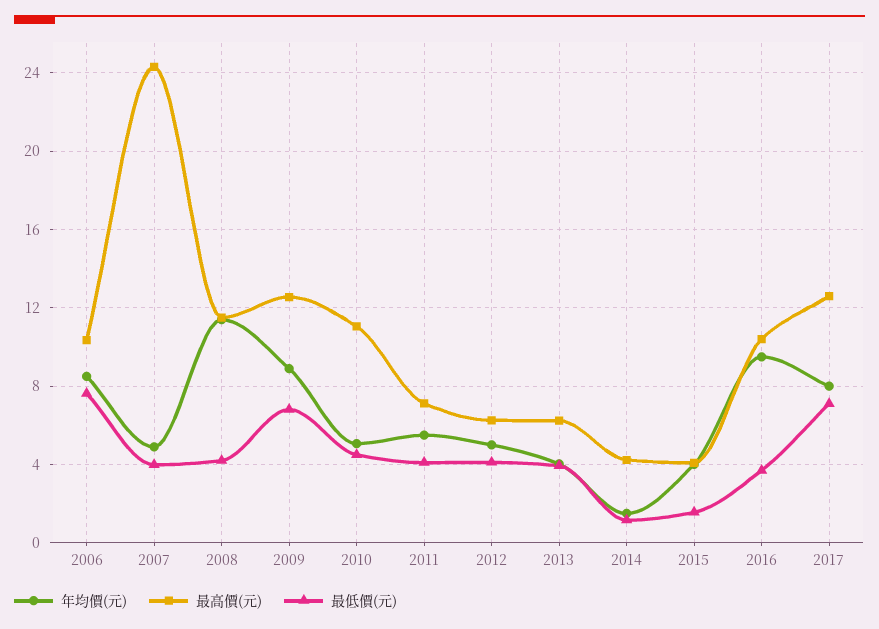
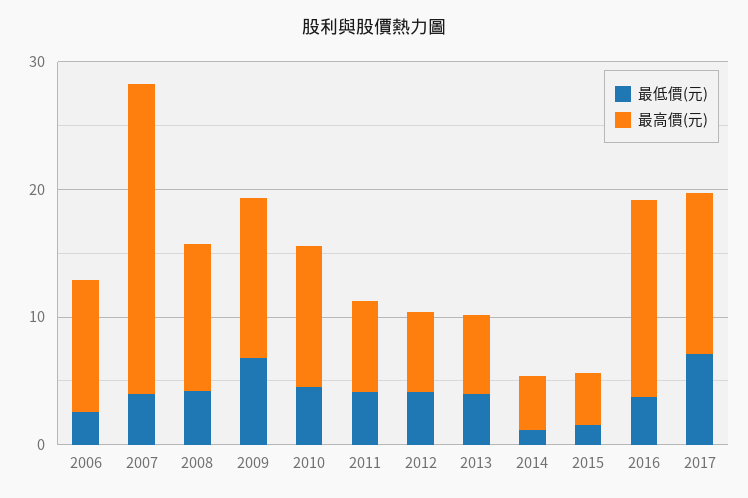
年均價(元), 2006: 8.5 -> none
最低價(元), 2006: 7.5 -> 2
年均價(元), 2007: 5 -> none
年均價(元), 2008: 11.5 -> none
年均價(元), 2009: 9 -> none
年均價(元), 2010: 5 -> none
年均價(元), 2011: 5.5 -> none
年均價(元), 2012: 5 -> none
年均價(元), 2013: 4 -> none
年均價(元), 2014: 1.5 -> none
年均價(元), 2015: 4 -> none
年均價(元), 2016: 9.5 -> none
最高價(元), 2016: 10.5 -> 16
年均價(元), 2017: 8 -> none

